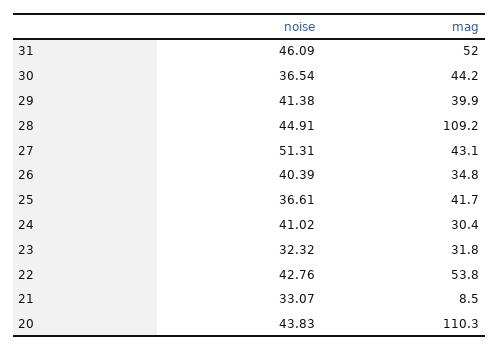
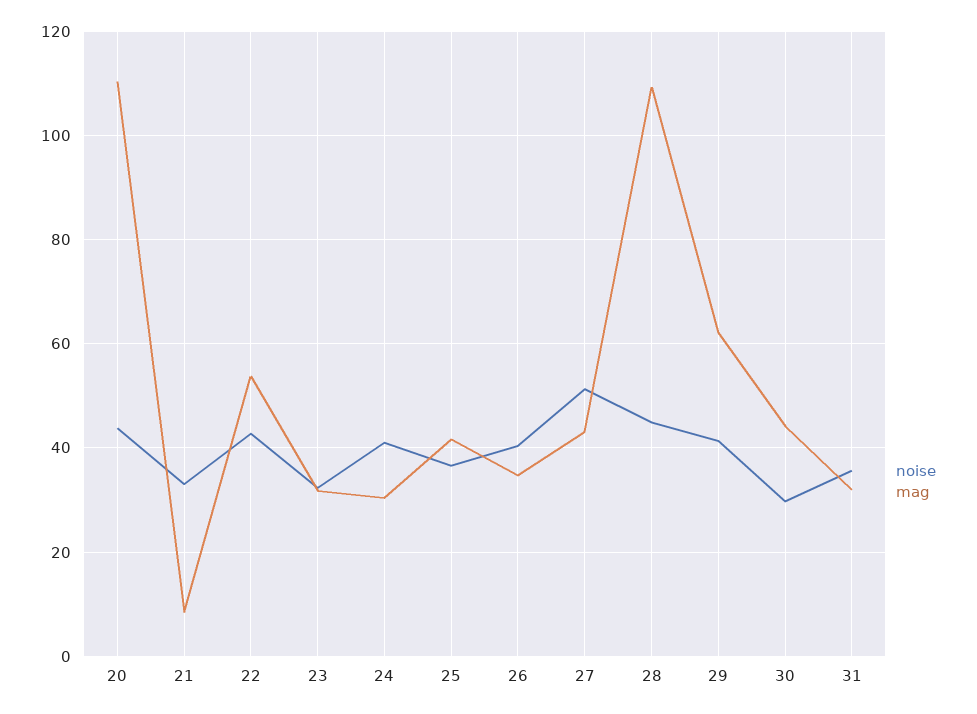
noise, 31: 46.09 -> 36
mag, 31: 52 -> 32
noise, 30: 36.54 -> 30
mag, 29: 39.9 -> 62

